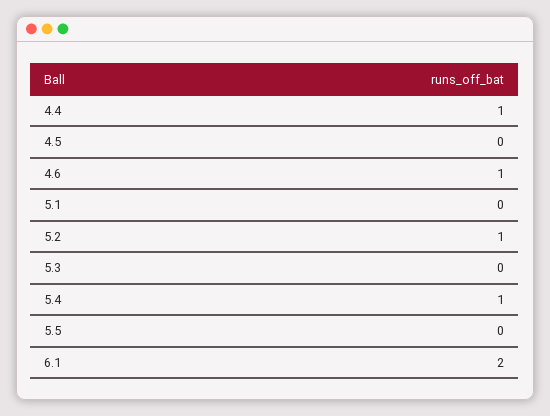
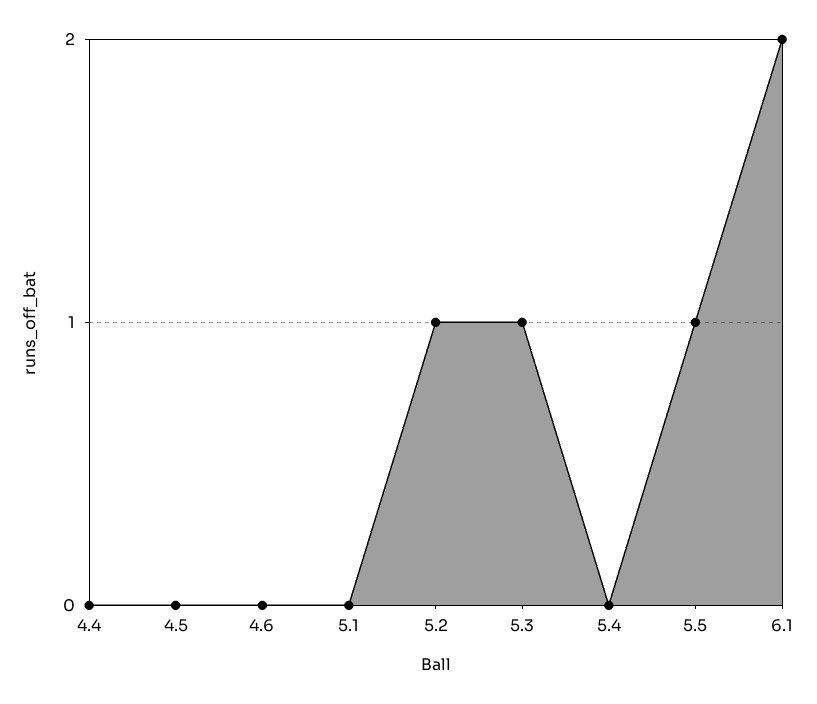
4.4: 1 -> 0
4.6: 1 -> 0
5.3: 0 -> 1
5.4: 1 -> 0
5.5: 0 -> 1

